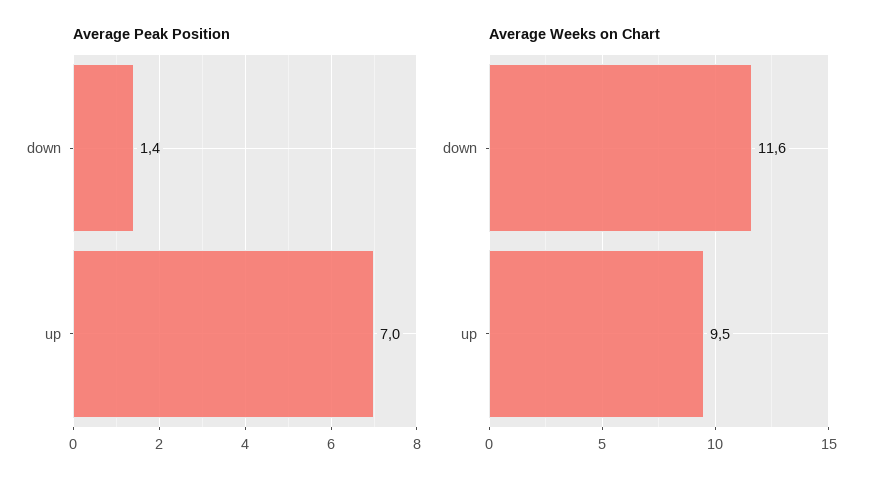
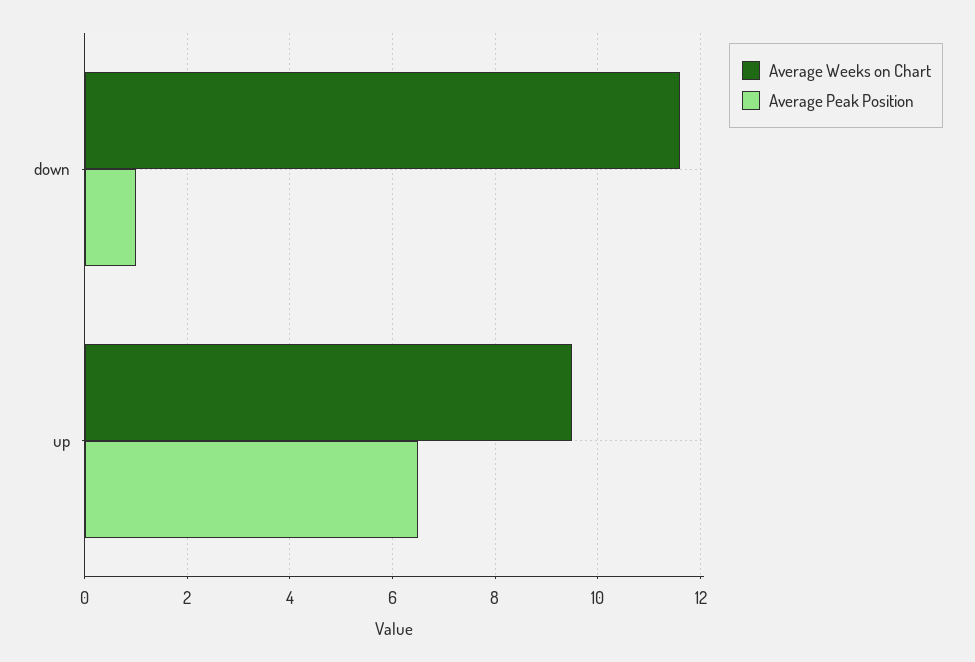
Average Peak Position, down: 1.4 -> 1
Average Peak Position, up: 7 -> 6.5

